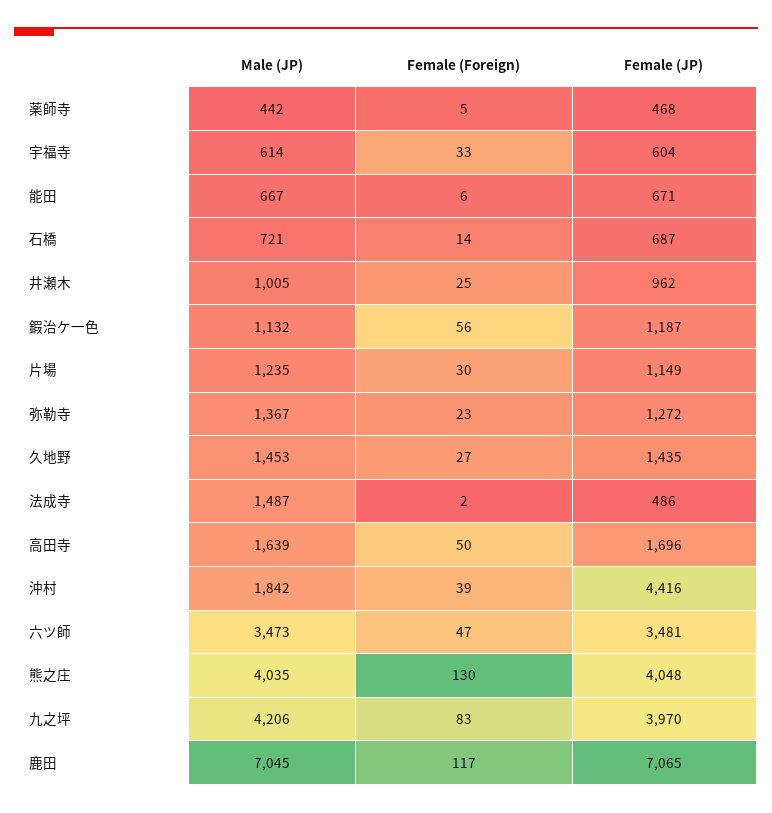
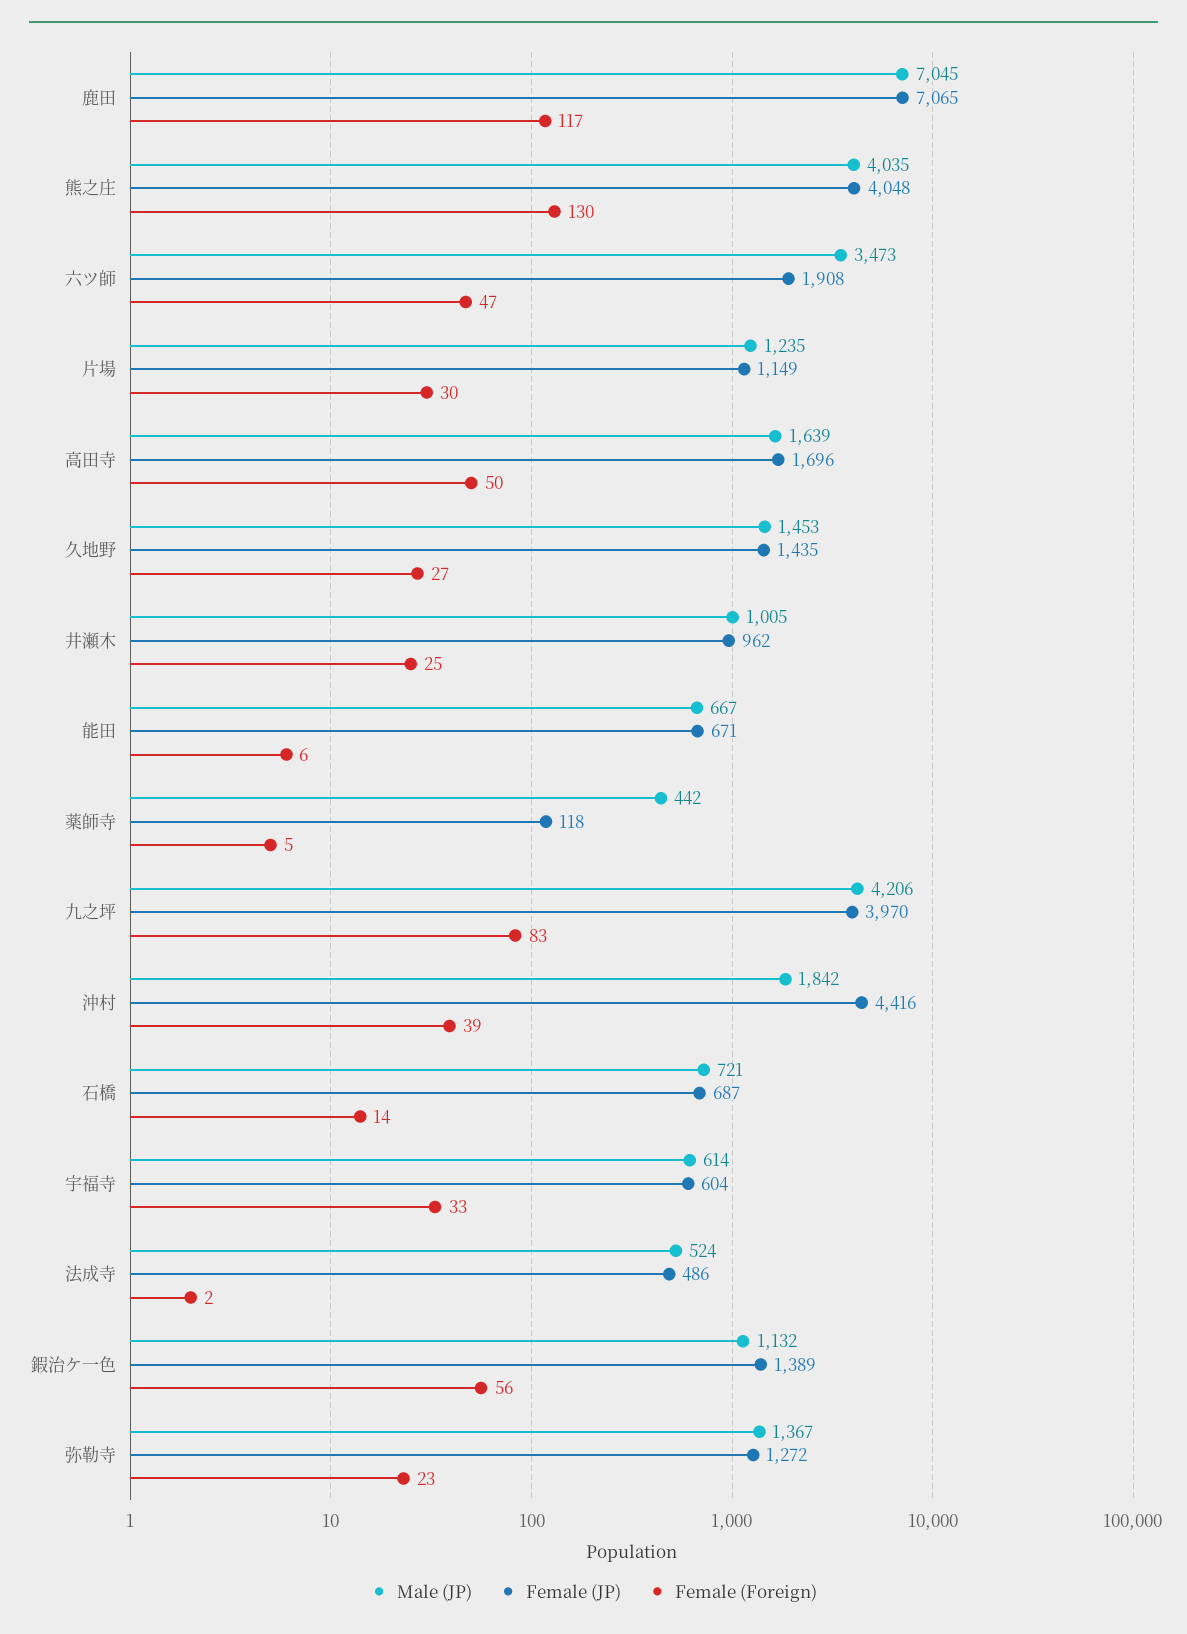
Female (JP), 薬師寺: 468 -> 118
Female (JP), 鍜治ケ一色: 1187 -> 1389
Male (JP), 法成寺: 1487 -> 524
Female (JP), 六ツ師: 3481 -> 1908

